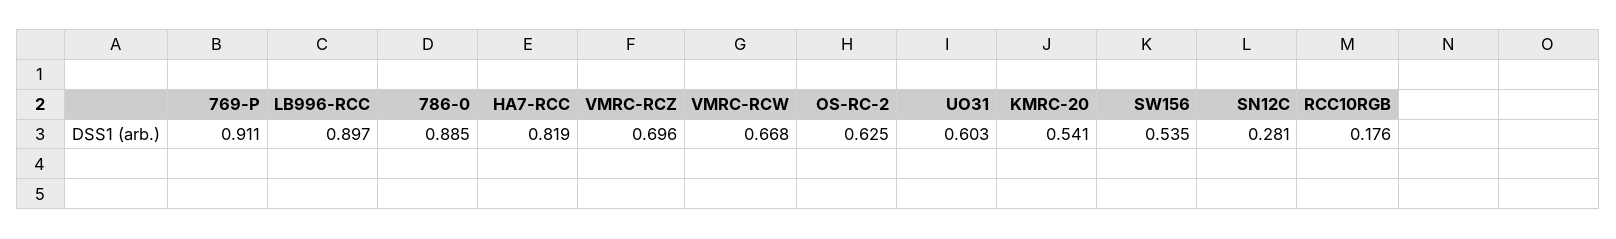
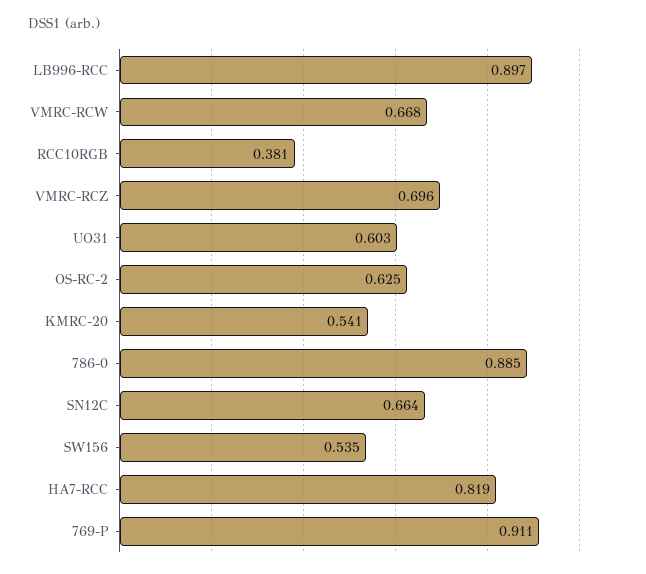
SN12C: 0.281 -> 0.664
RCC10RGB: 0.176 -> 0.381

